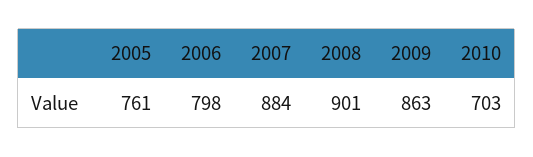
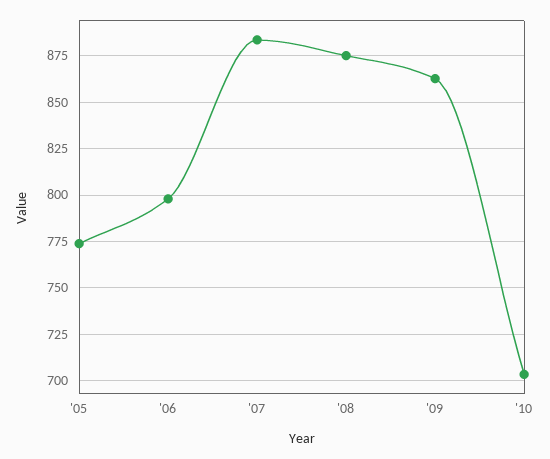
2005: 761 -> 775
2008: 901 -> 875

